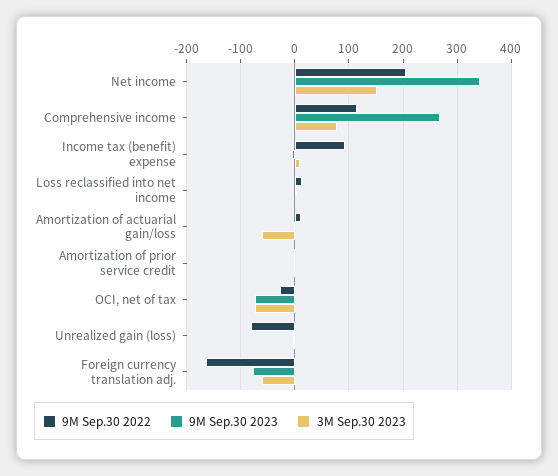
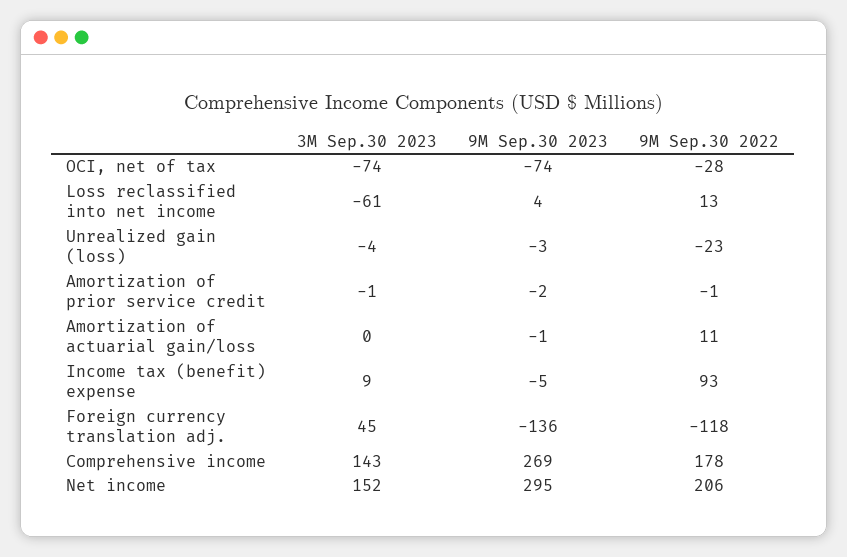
9M Sep.30 2023, Net income: 340 -> 295
9M Sep.30 2022, Comprehensive income: 120 -> 178
3M Sep.30 2023, Comprehensive income: 80 -> 143
3M Sep.30 2023, Loss reclassified into net income: 0 -> -61
3M Sep.30 2023, Amortization of actuarial gain/loss: -60 -> 0
9M Sep.30 2022, Unrealized gain (loss): -80 -> -23
9M Sep.30 2022, Foreign currency translation adj.: -160 -> -118
9M Sep.30 2023, Foreign currency translation adj.: -80 -> -136
3M Sep.30 2023, Foreign currency translation adj.: -60 -> 45

